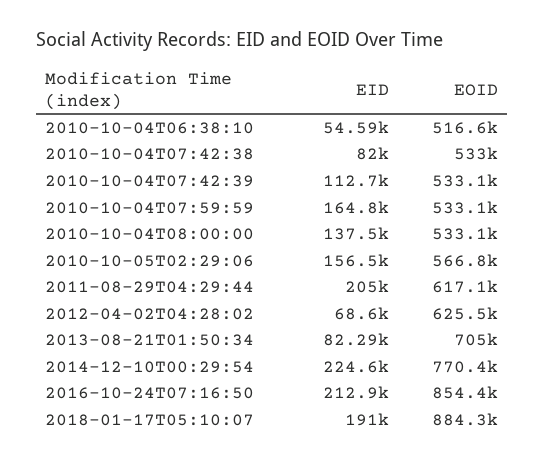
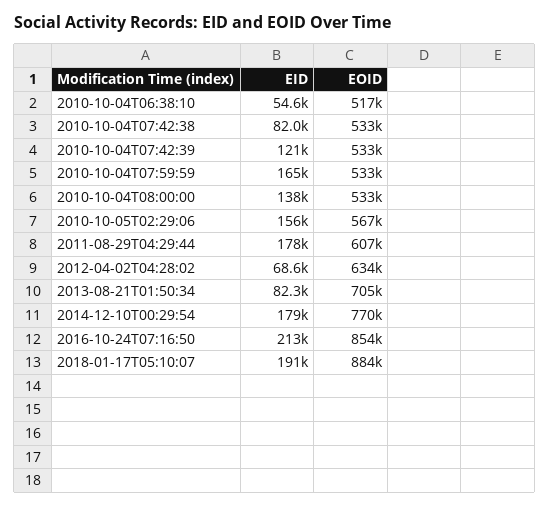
EID, 2010-10-04T07:42:39: 112700 -> 121000
EID, 2011-08-29T04:29:44: 205000 -> 178000
EOID, 2011-08-29T04:29:44: 617100 -> 607000
EOID, 2012-04-02T04:28:02: 625500 -> 634000
EID, 2014-12-10T00:29:54: 224600 -> 179000

